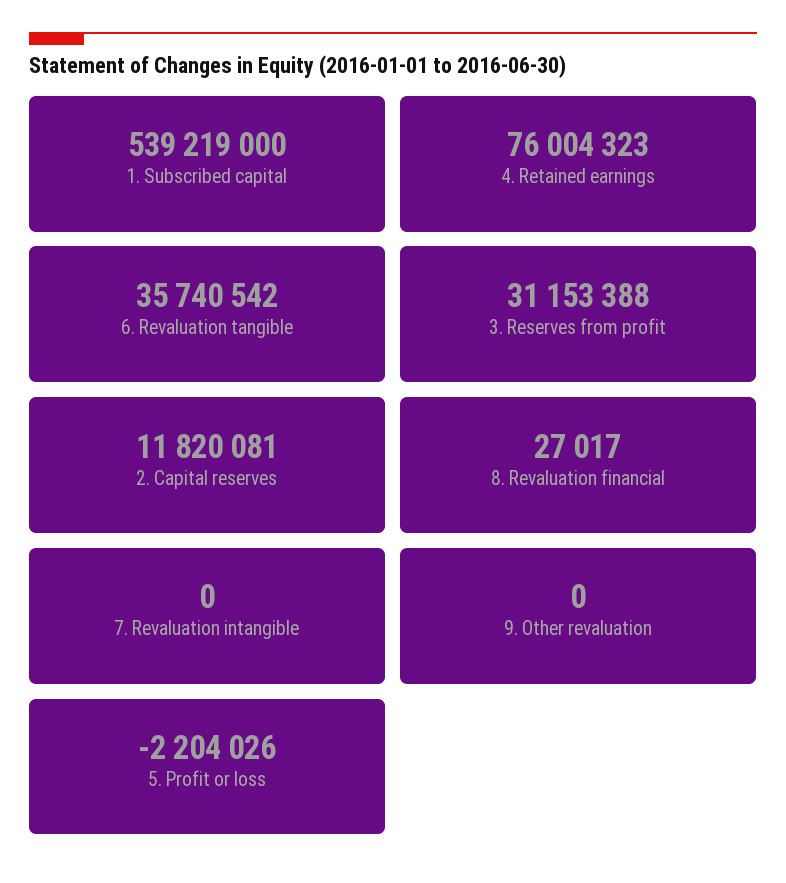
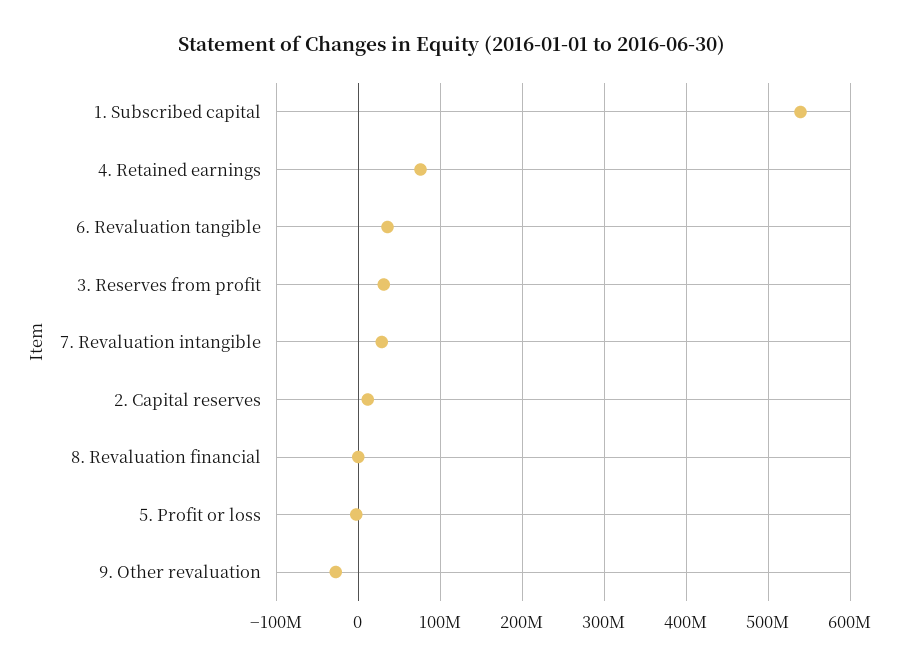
7. Revaluation intangible: 0 -> 30000000
9. Other revaluation: 0 -> -30000000

